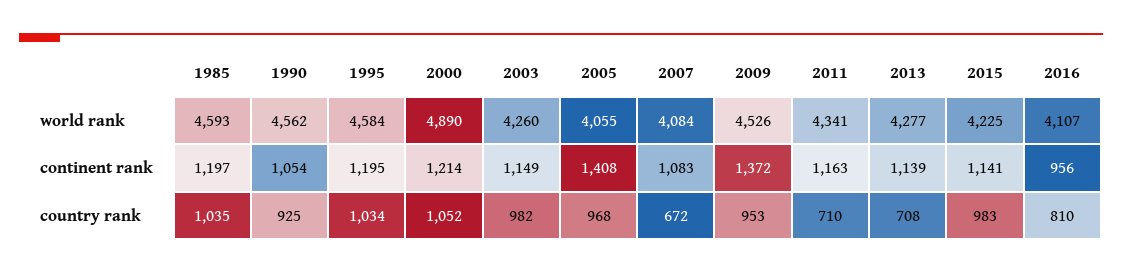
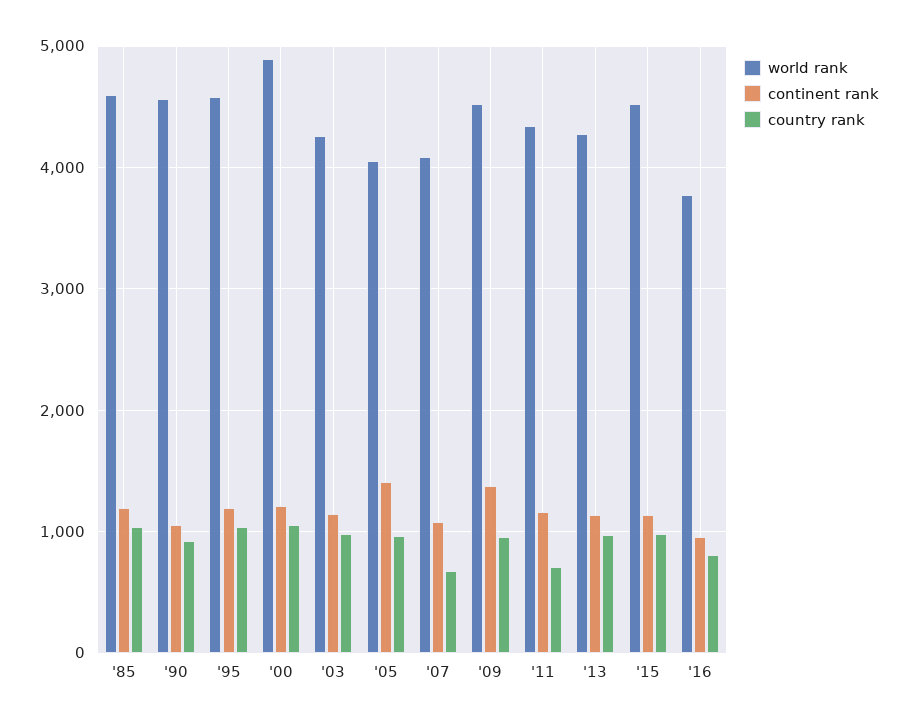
world rank, 2015: 4225 -> 4500
world rank, 2016: 4107 -> 3800
country rank, 2013: 708 -> 1000

